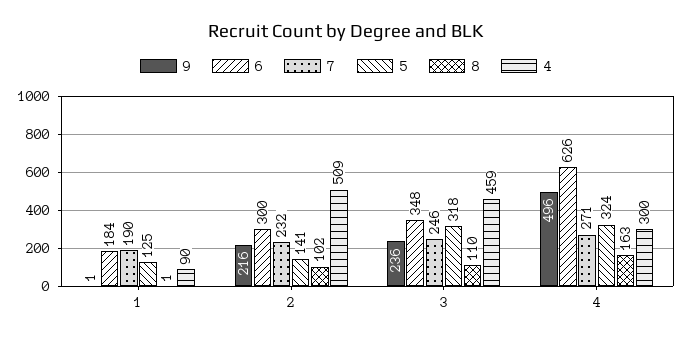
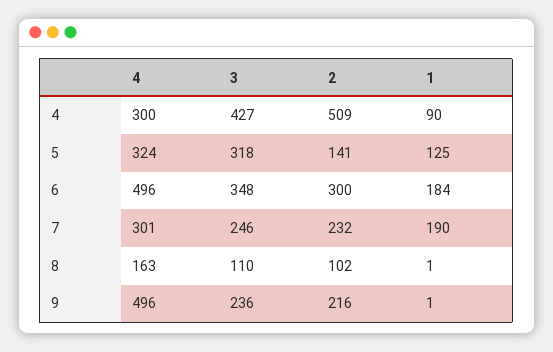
4, 3: 459 -> 427
6, 4: 626 -> 496
7, 4: 271 -> 301

